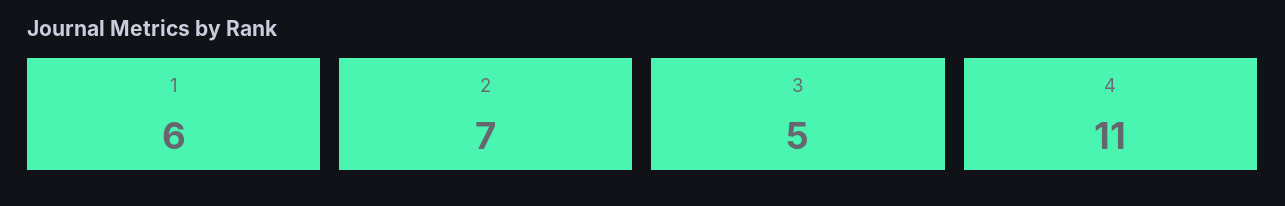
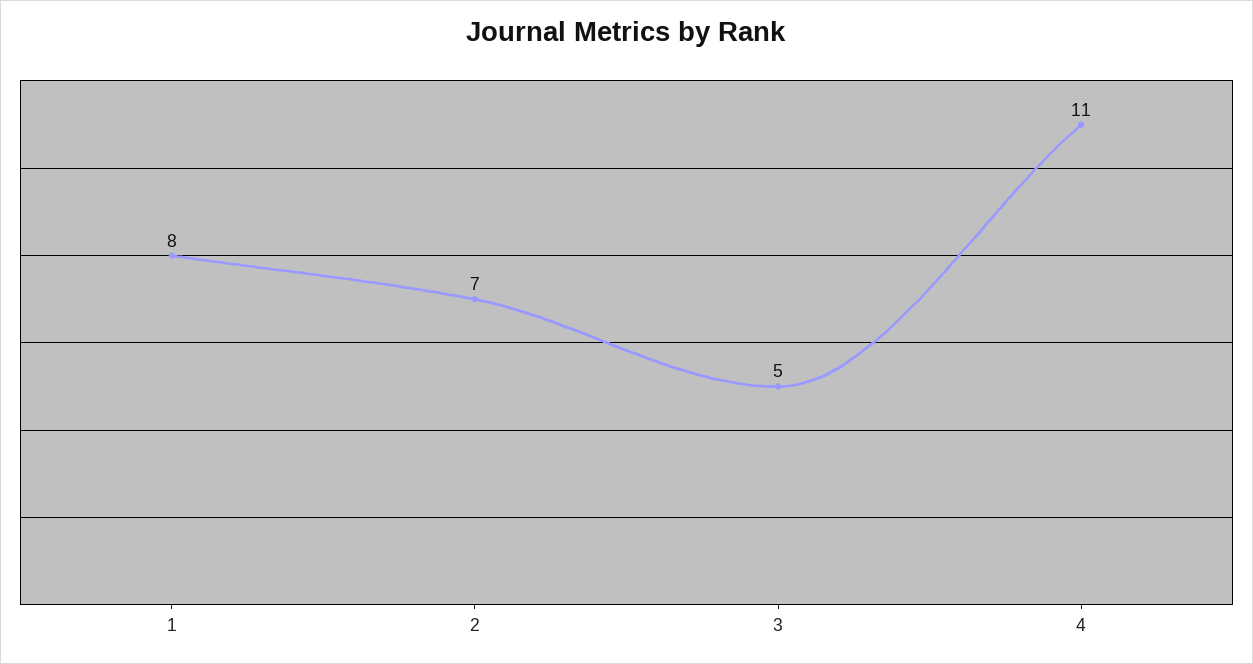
1: 6 -> 8

